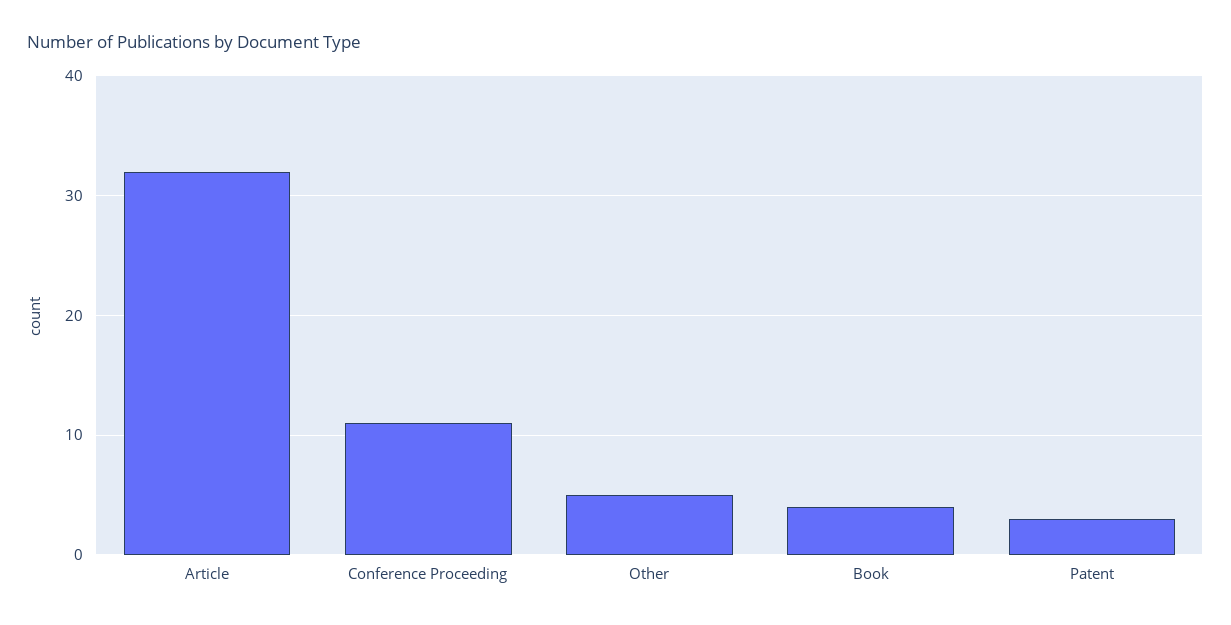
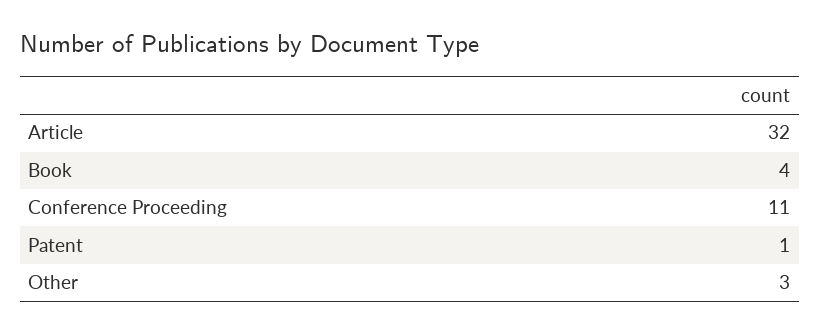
Other: 5 -> 3
Patent: 3 -> 1

